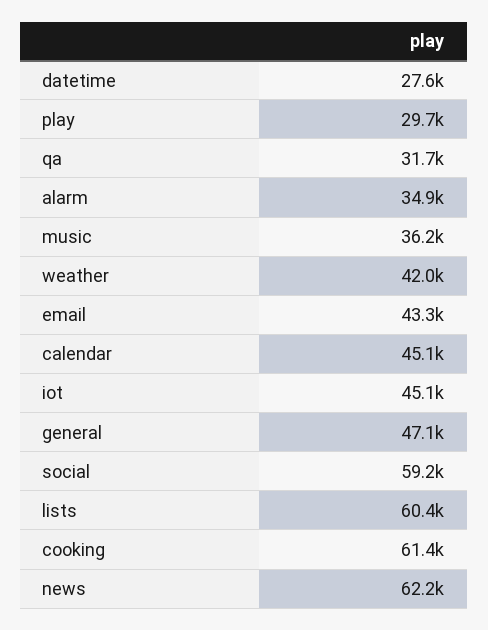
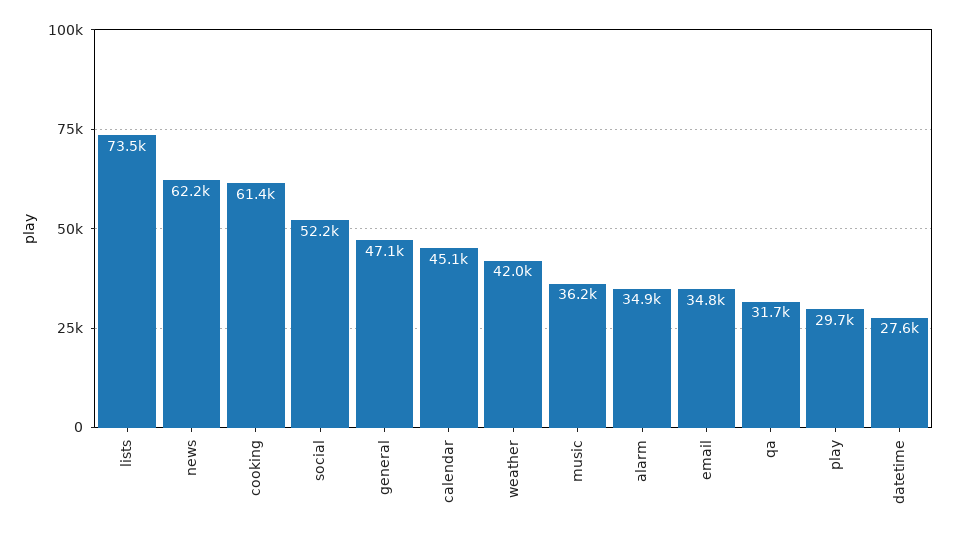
email: 43300 -> 34800
iot: 45100 -> none
social: 59200 -> 52200
lists: 60400 -> 73500

